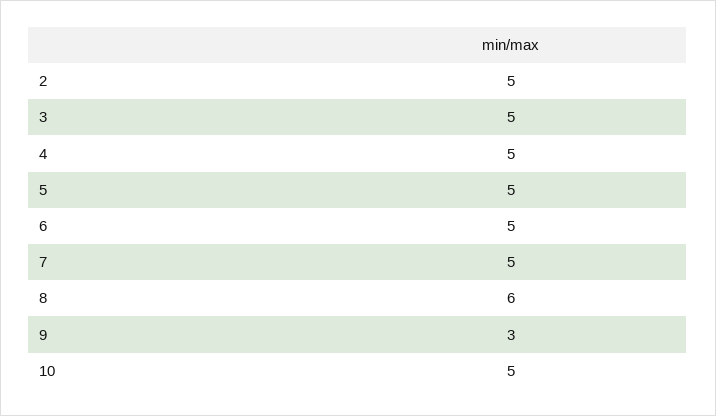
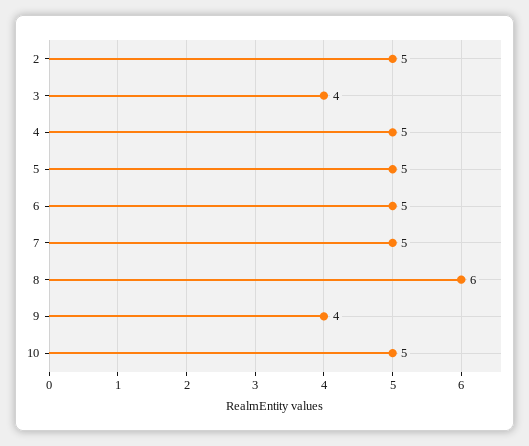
3: 5 -> 4
9: 3 -> 4

